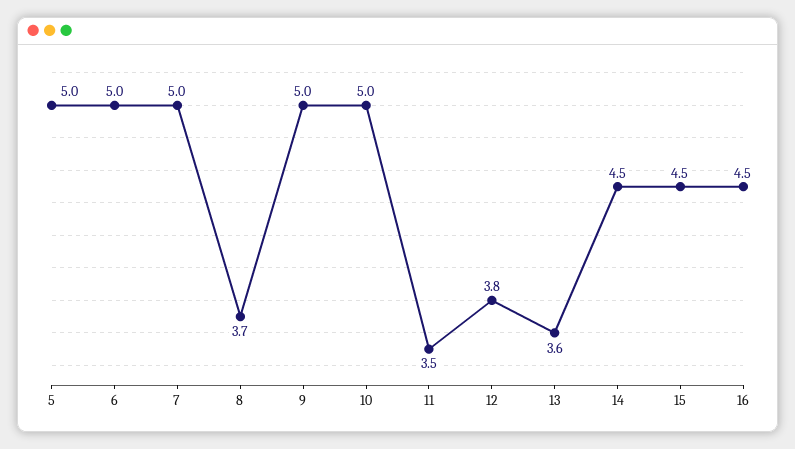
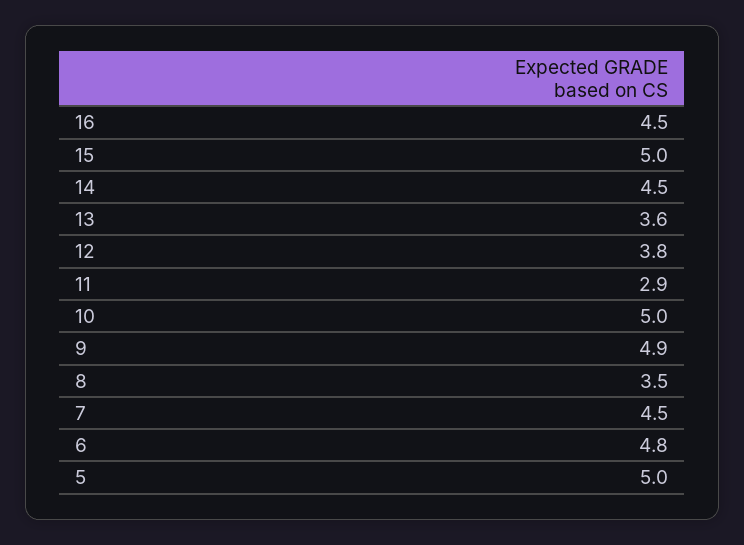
6: 5 -> 4.8
7: 5 -> 4.5
8: 3.7 -> 3.5
9: 5 -> 4.9
11: 3.5 -> 2.9
15: 4.5 -> 5

